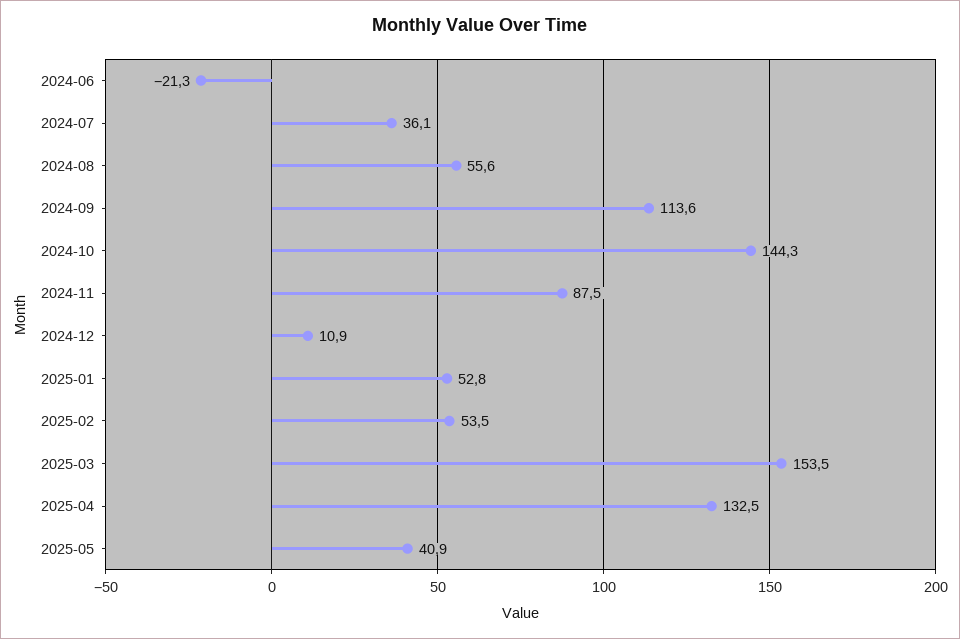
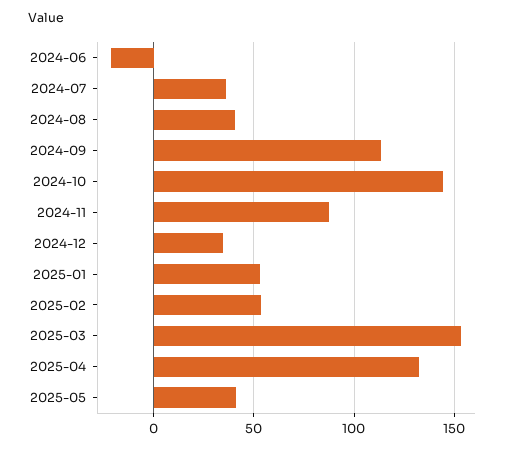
2024-08: 55.6 -> 40
2024-12: 10.9 -> 35

